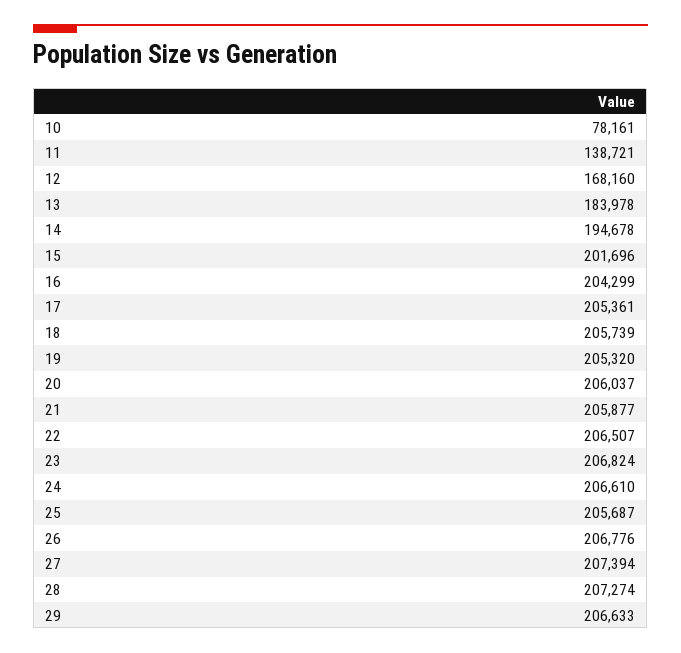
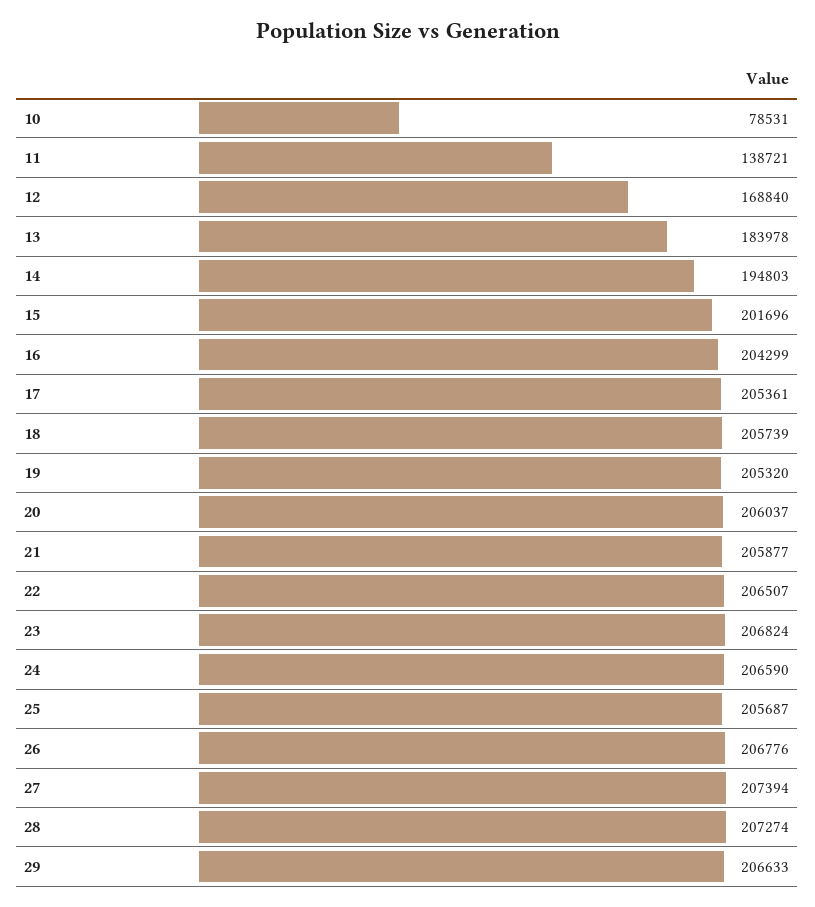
10: 78161 -> 78531
12: 168160 -> 168840
14: 194678 -> 194803
24: 206610 -> 206590

